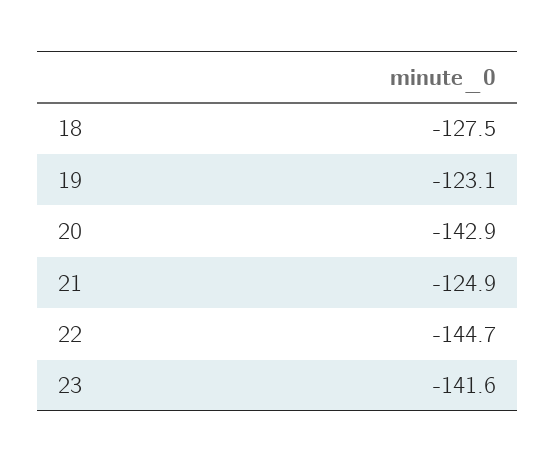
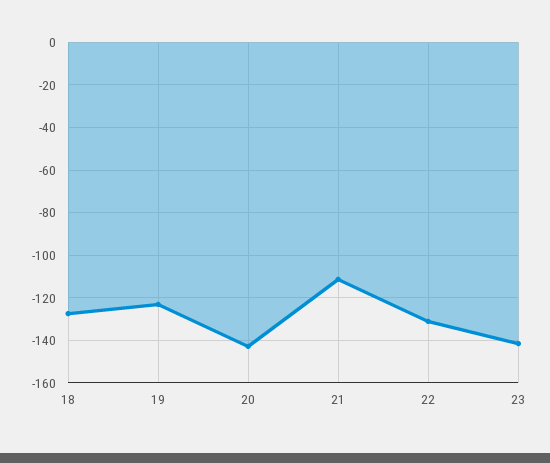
21: -124.9 -> -110
22: -144.7 -> -130

